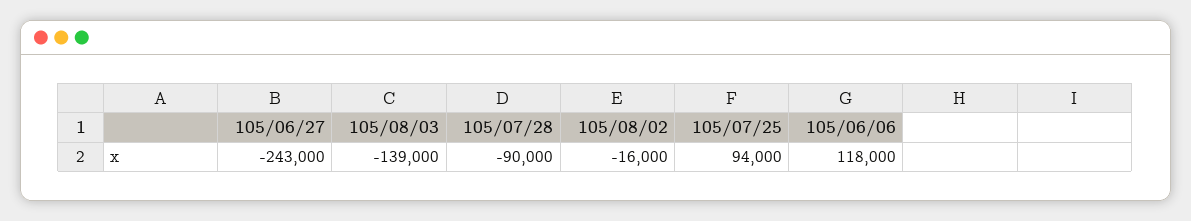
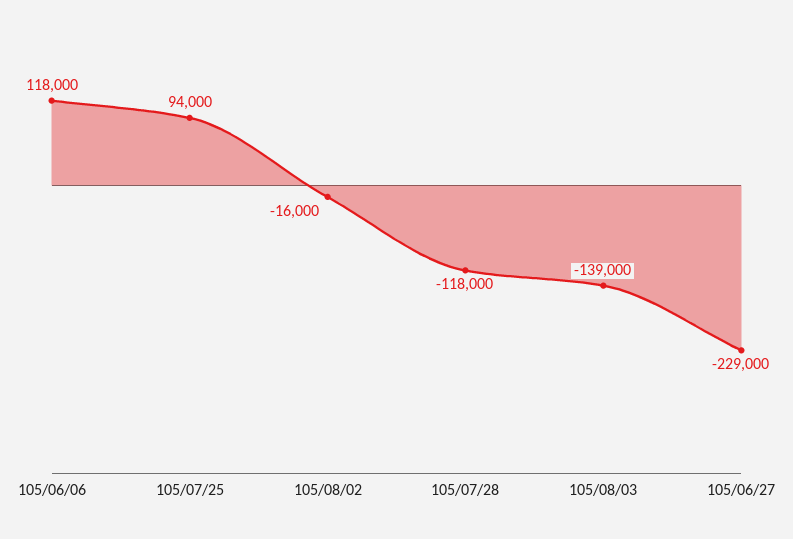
105/06/27: -243000 -> -229000
105/07/28: -90000 -> -118000

